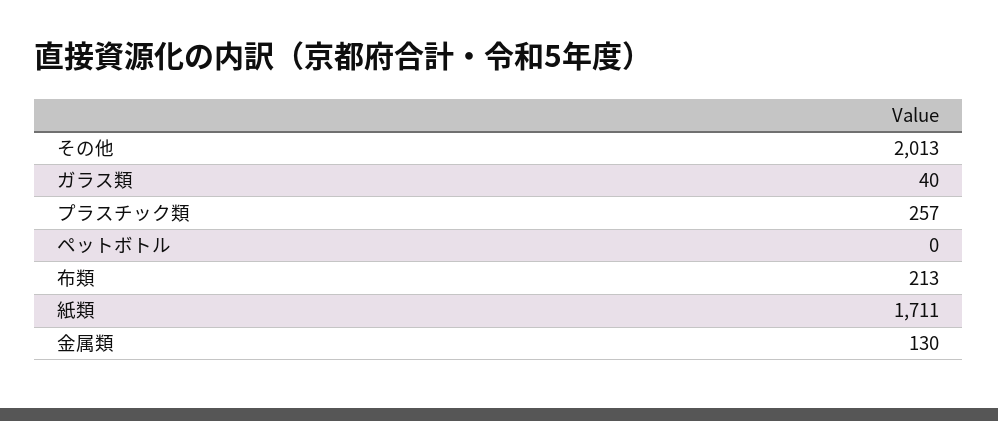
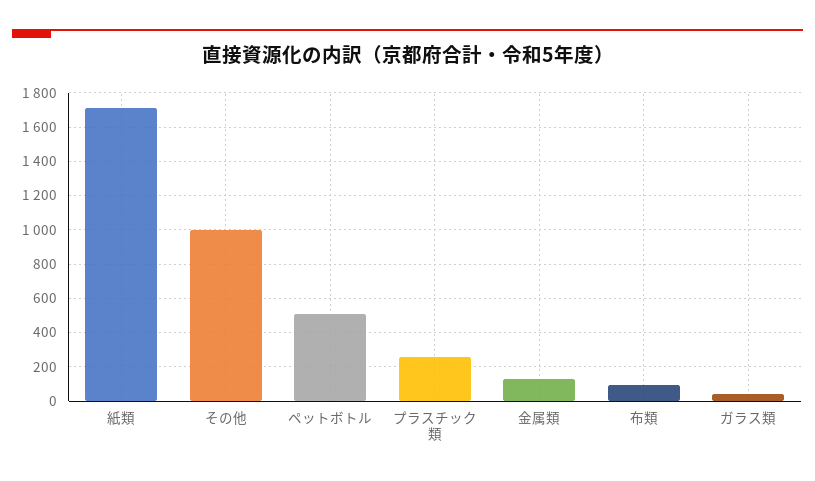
その他: 2013 -> 1000
ペットボトル: 0 -> 500
布類: 213 -> 100

